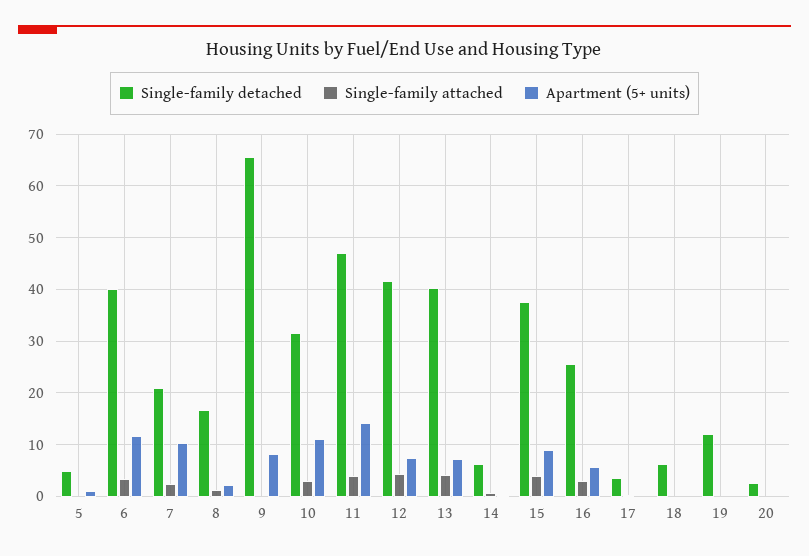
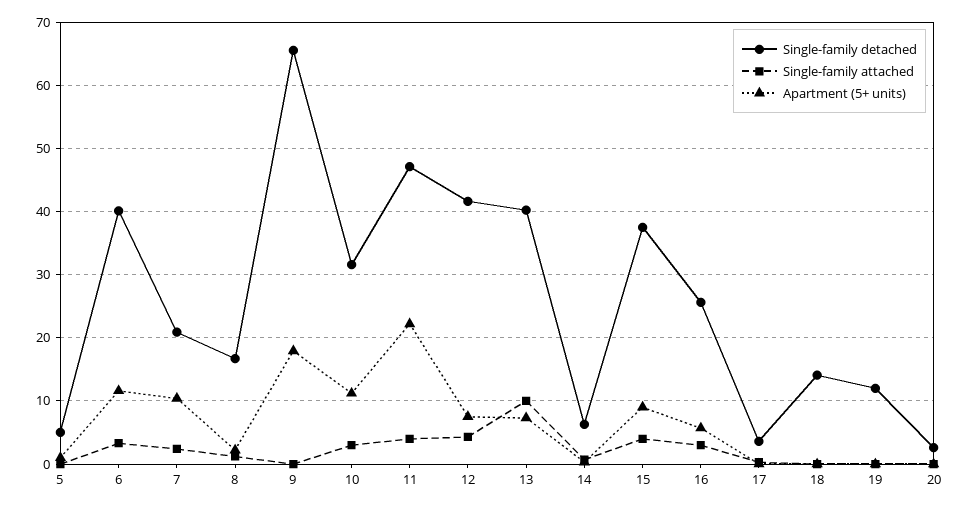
Apartment (5+ units), 9: 8 -> 18
Apartment (5+ units), 11: 14 -> 22
Single-family attached, 13: 4 -> 10
Single-family detached, 18: 6 -> 14

